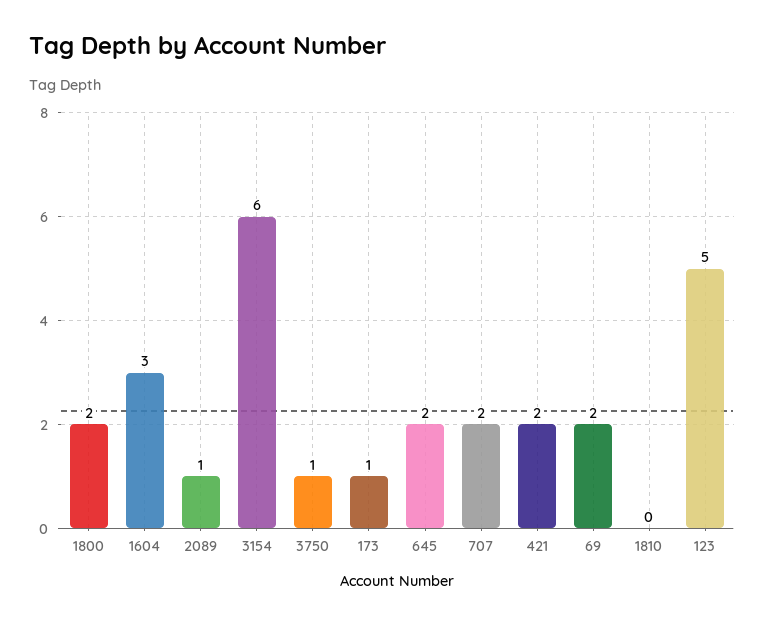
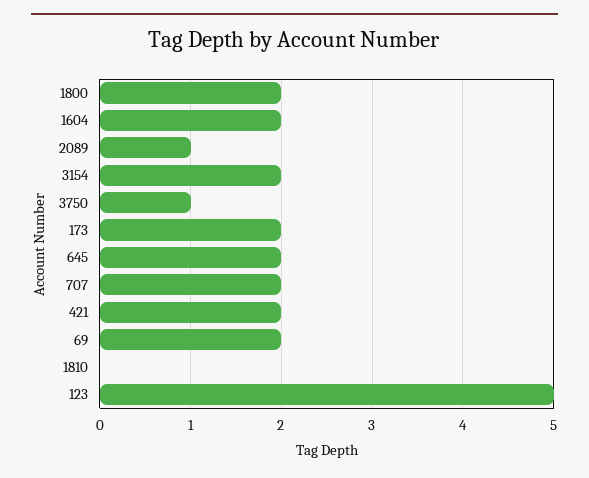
1604: 3 -> 2
3154: 6 -> 2
173: 1 -> 2

